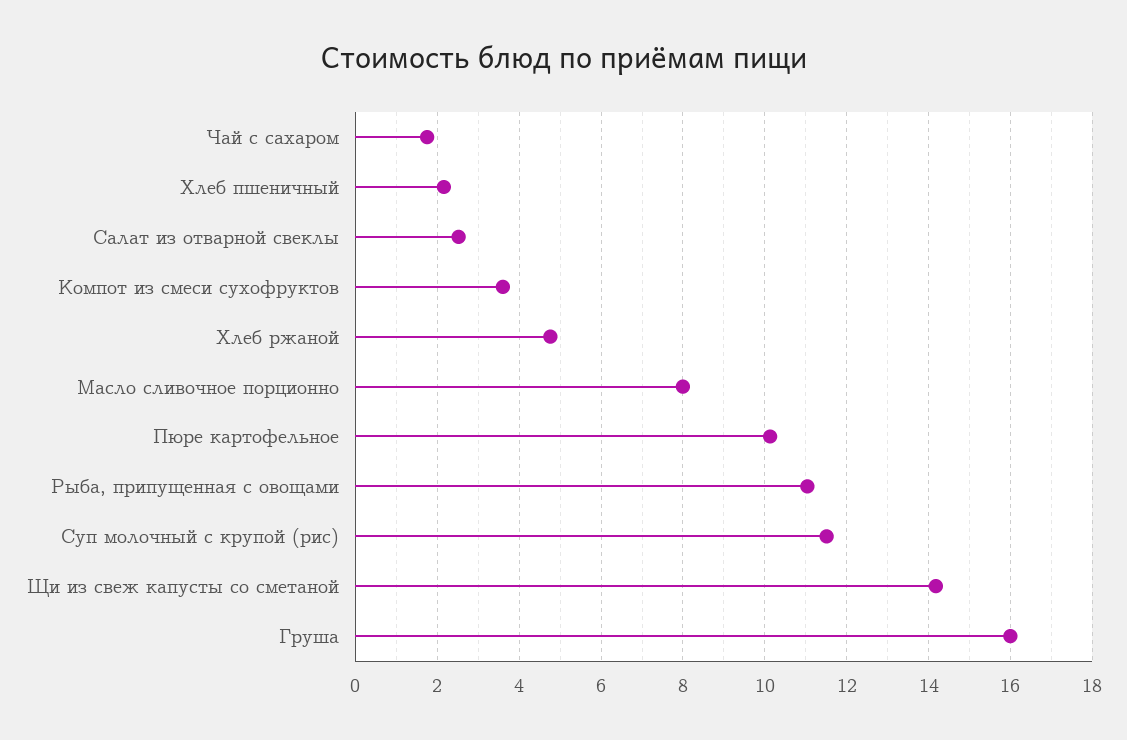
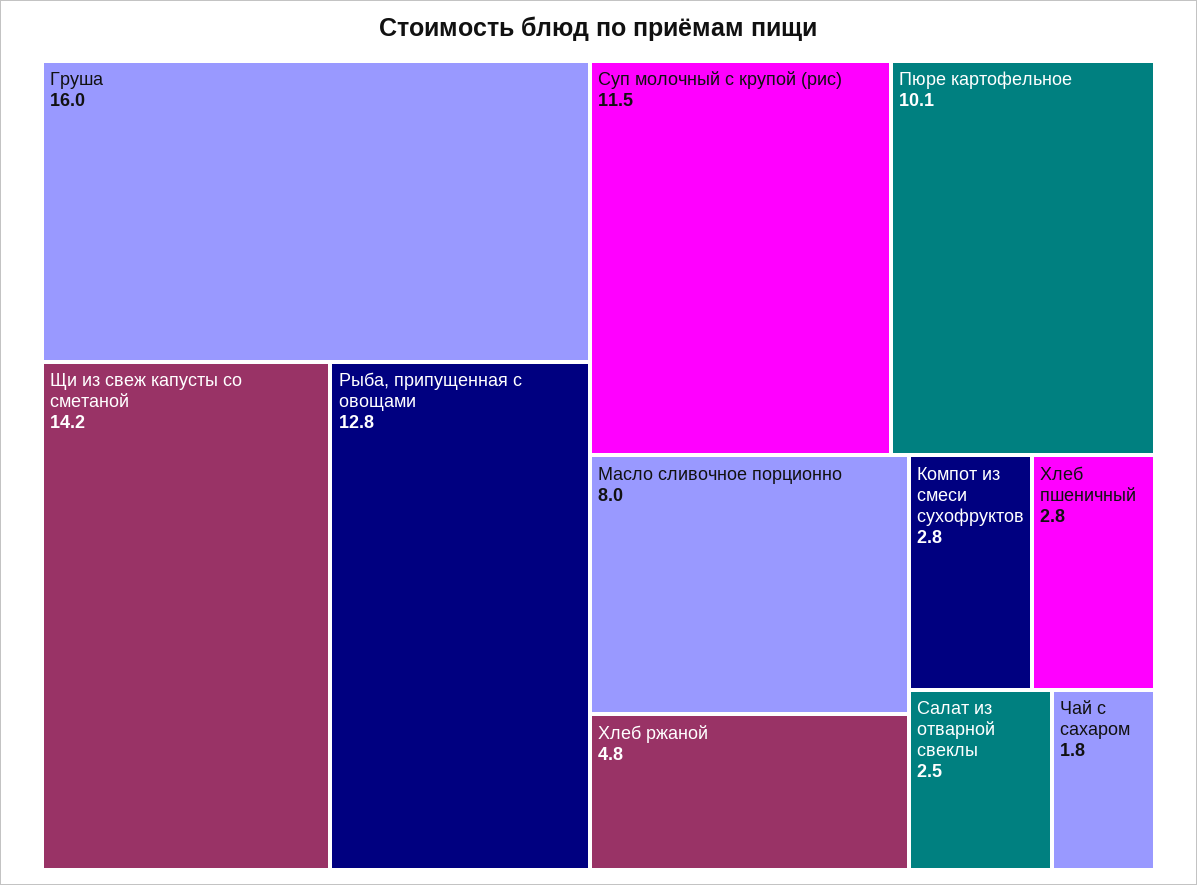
Хлеб пшеничный: 2.2 -> 2.8
Компот из смеси сухофруктов: 3.6 -> 2.8
Рыба, припущенная с овощами: 11 -> 12.8

